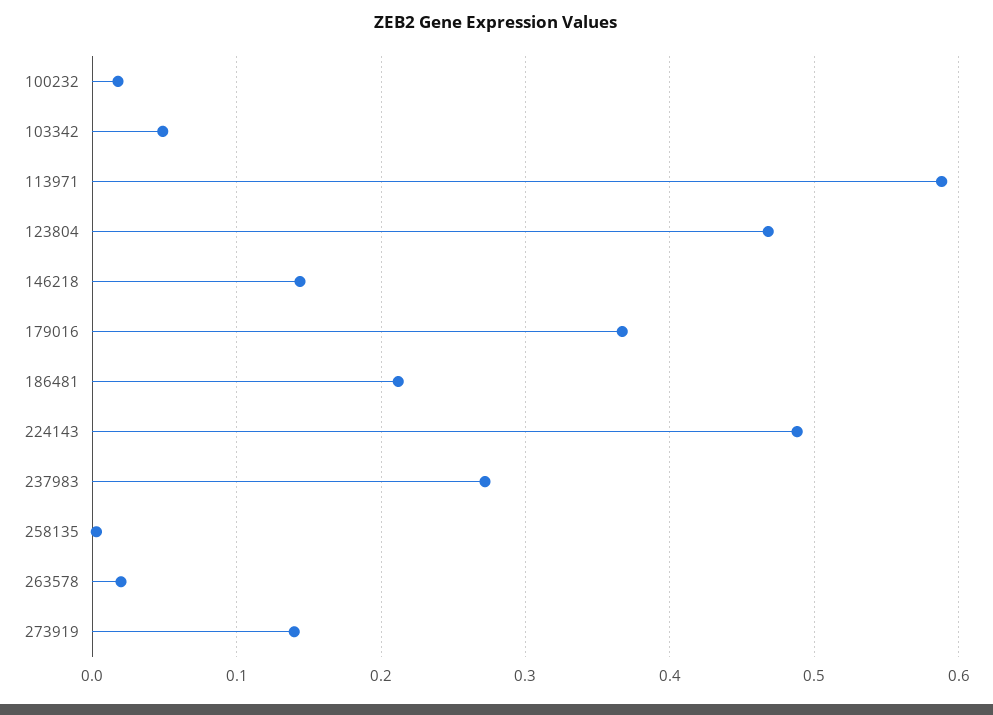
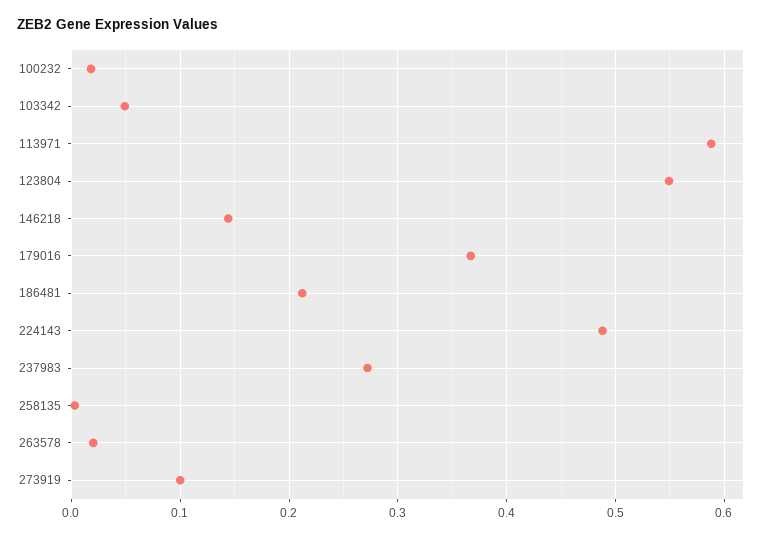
123804: 0.47 -> 0.55
273919: 0.14 -> 0.1

